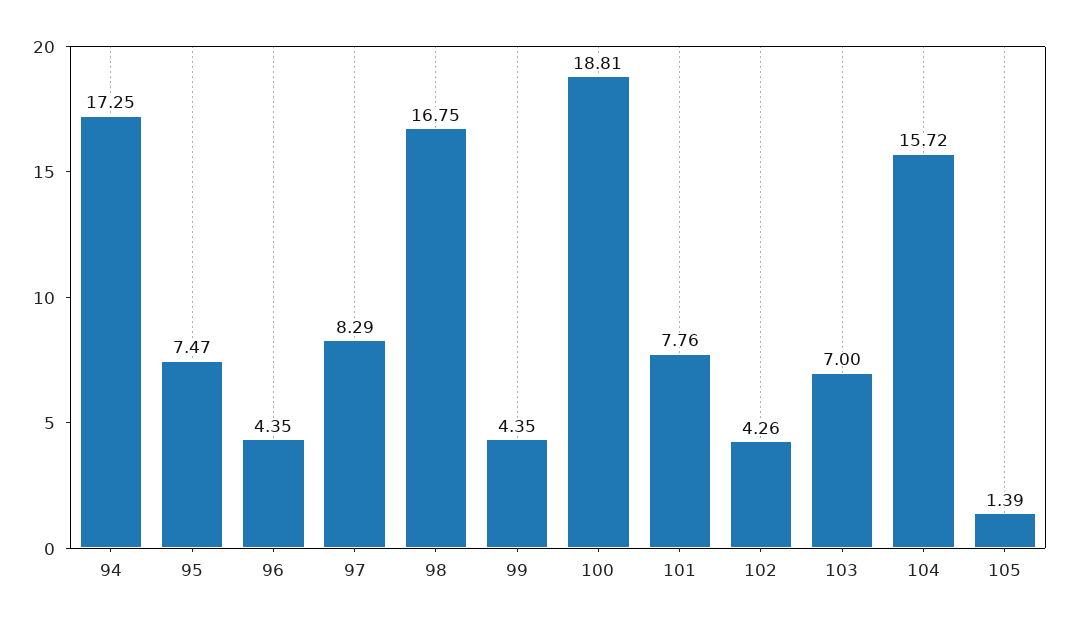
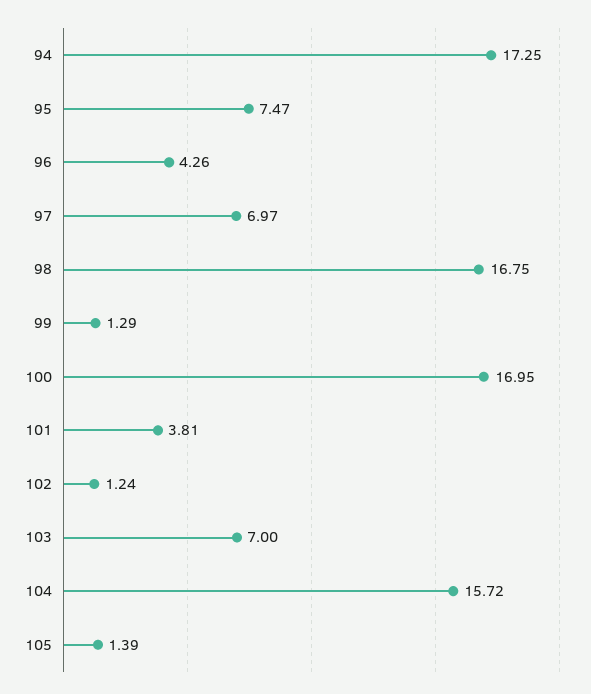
96: 4.35 -> 4.26
97: 8.29 -> 6.97
99: 4.35 -> 1.29
100: 18.81 -> 16.95
101: 7.76 -> 3.81
102: 4.26 -> 1.24

